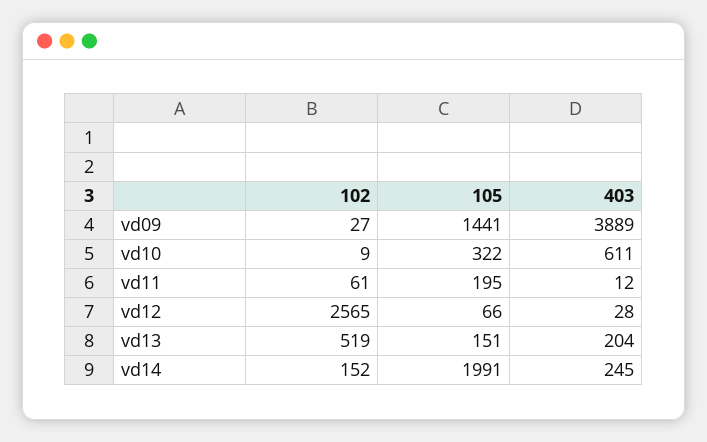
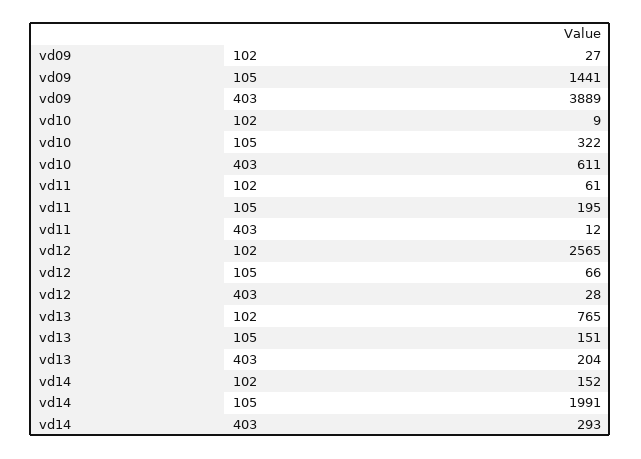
102, vd13: 519 -> 765
403, vd14: 245 -> 293

